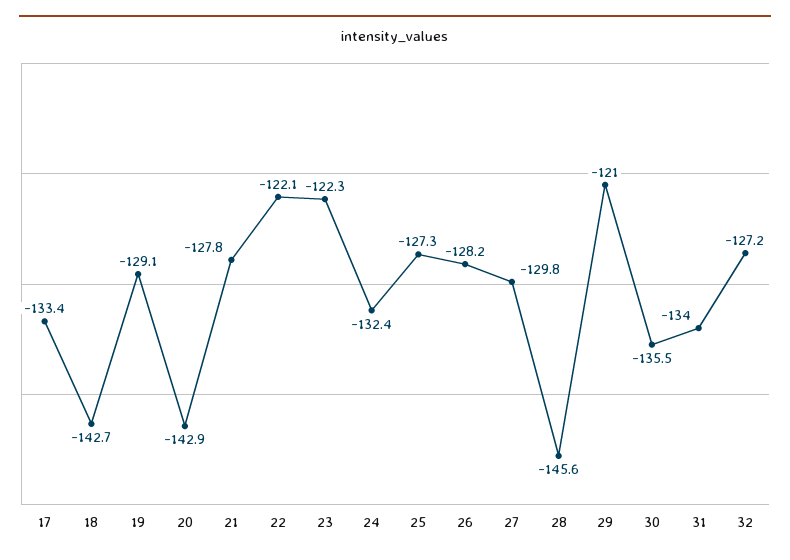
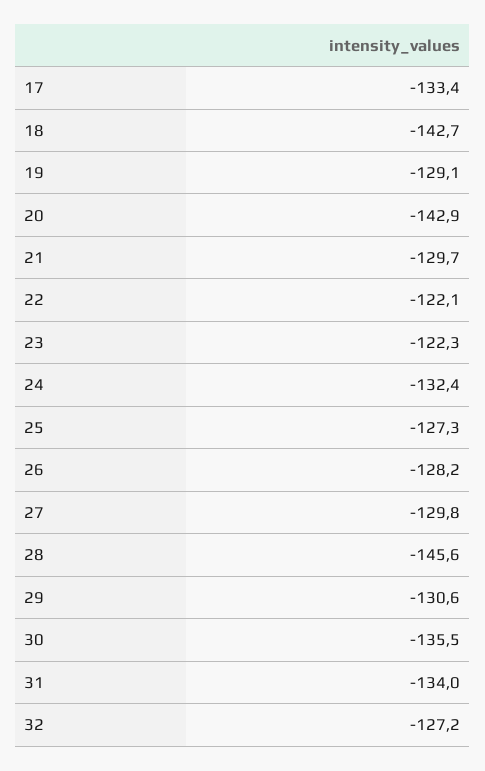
21: -127.8 -> -129.7
29: -121 -> -130.6

